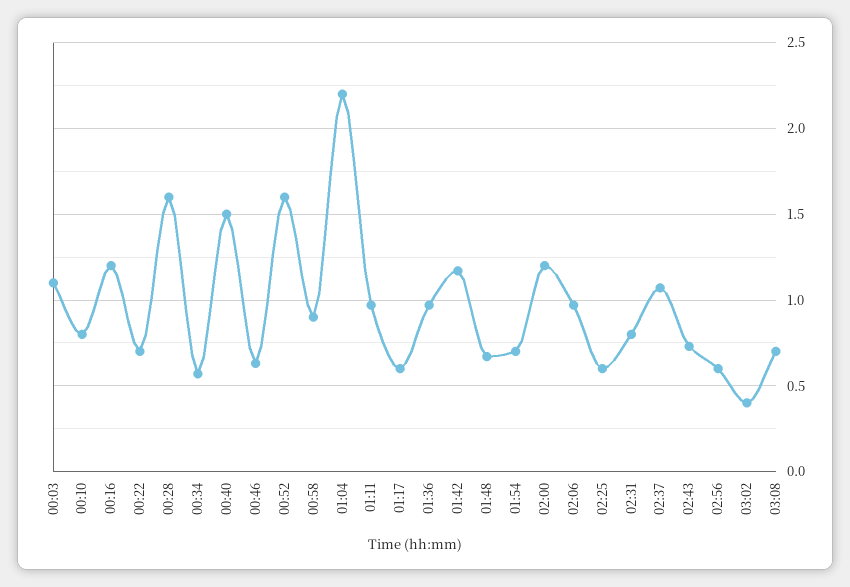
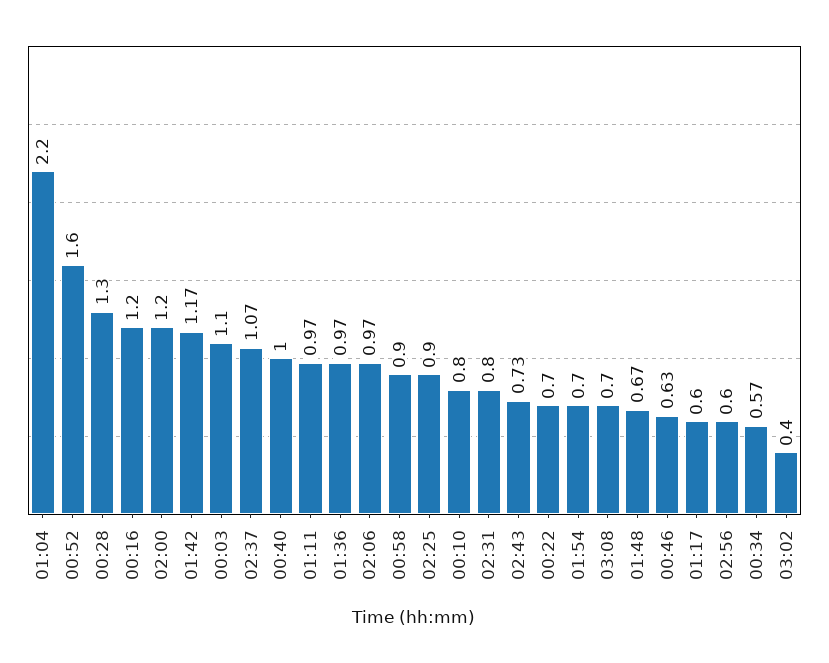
00:28: 1.6 -> 1.3
00:40: 1.5 -> 1
02:25: 0.6 -> 0.9

